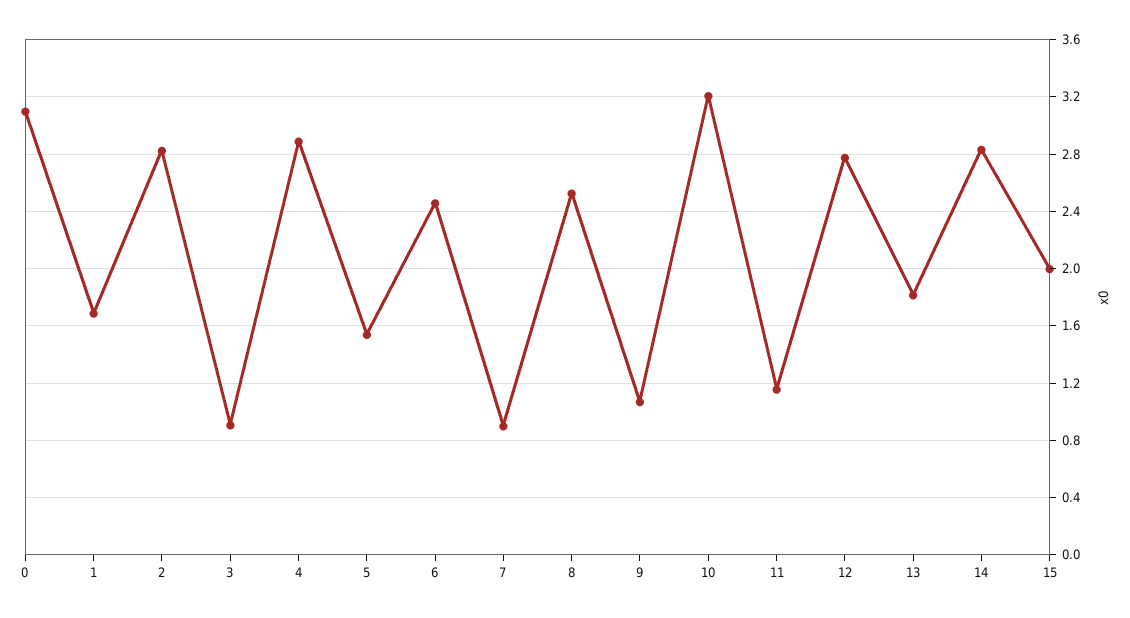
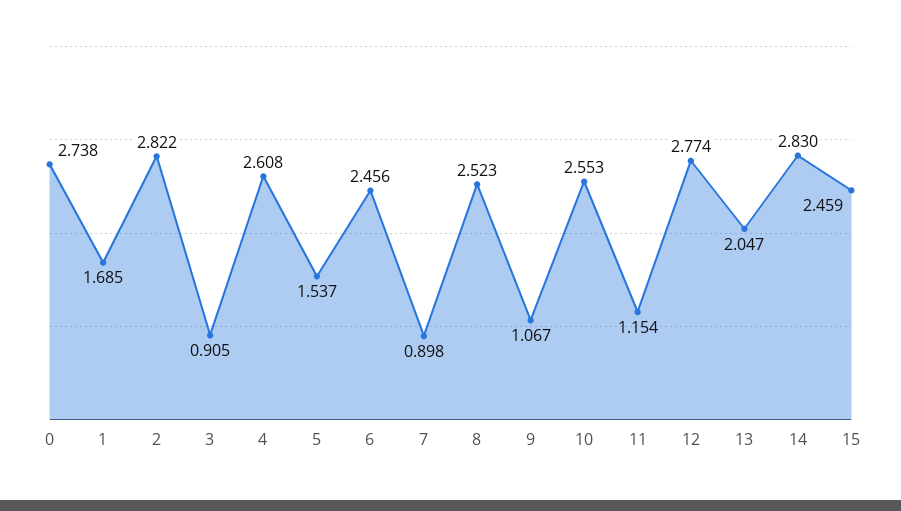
0: 3.1 -> 2.738
4: 2.9 -> 2.608
10: 3.2 -> 2.553
13: 1.8 -> 2.047
15: 2 -> 2.459

